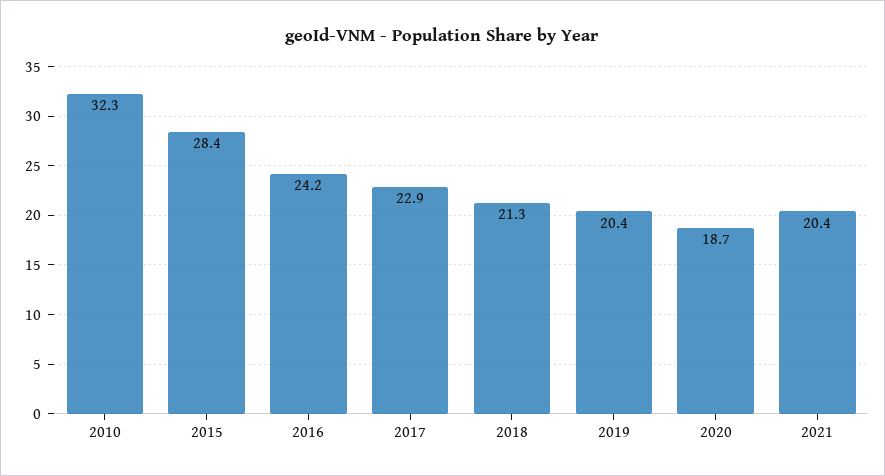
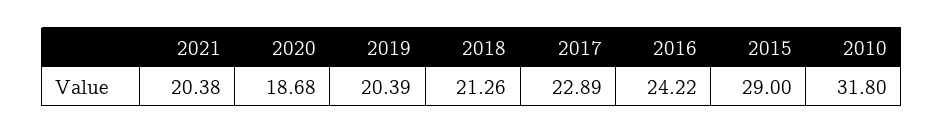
2010: 32.3 -> 31.8
2015: 28.4 -> 29

